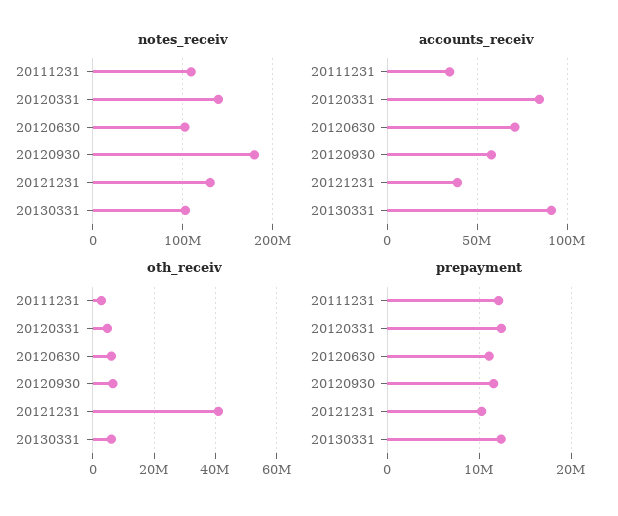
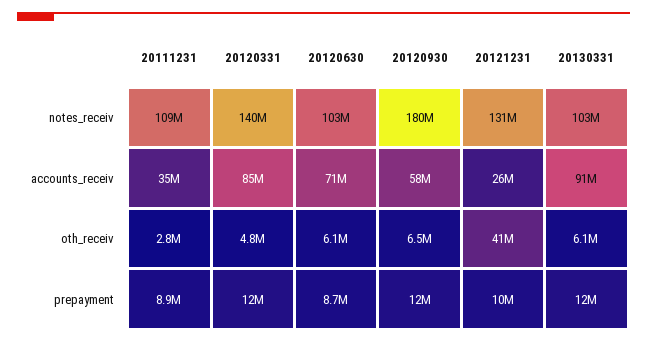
accounts_receiv, 20121231: 40000000 -> 26000000
prepayment, 20111231: 12000000 -> 8900000
prepayment, 20120630: 11000000 -> 8700000

